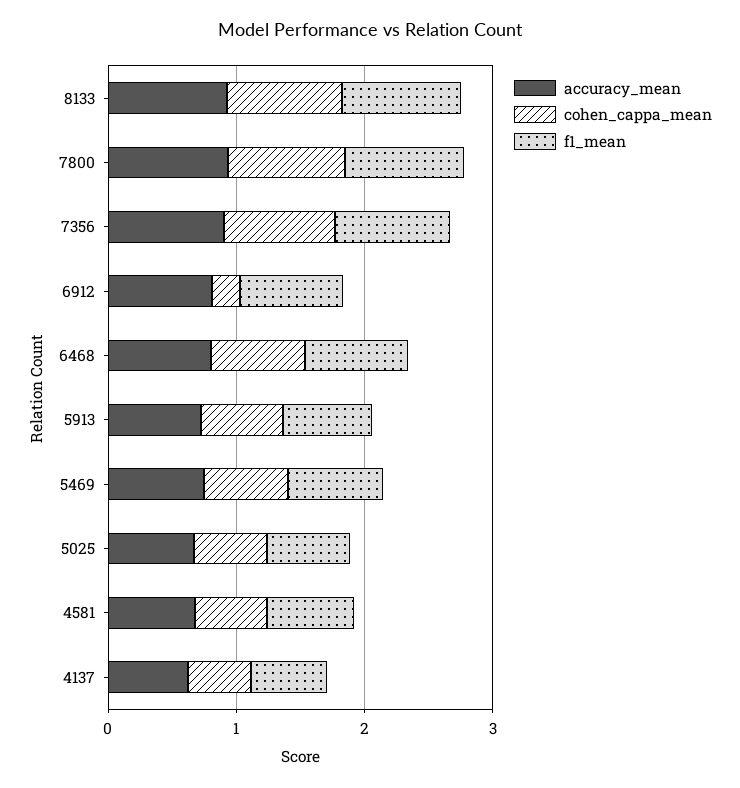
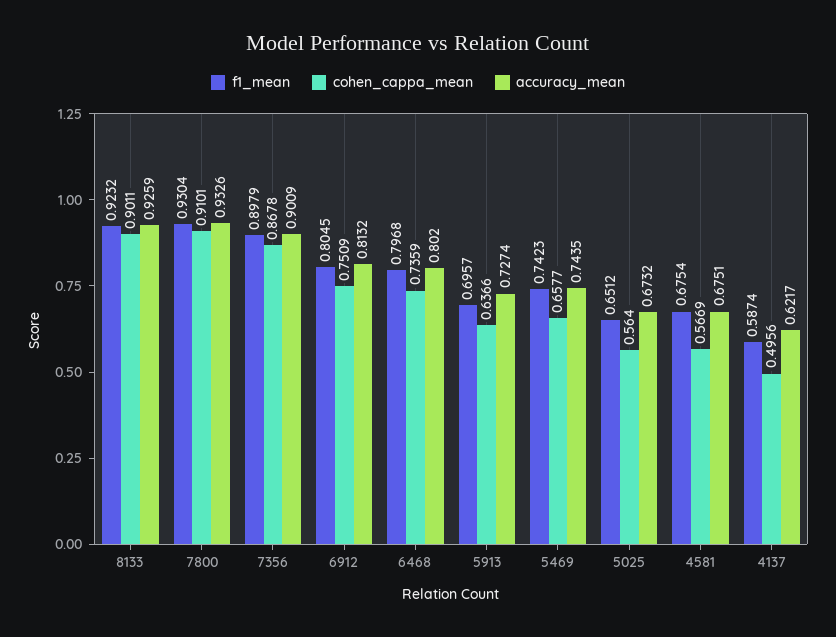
cohen_cappa_mean, 6912: 0.2 -> 0.7509

